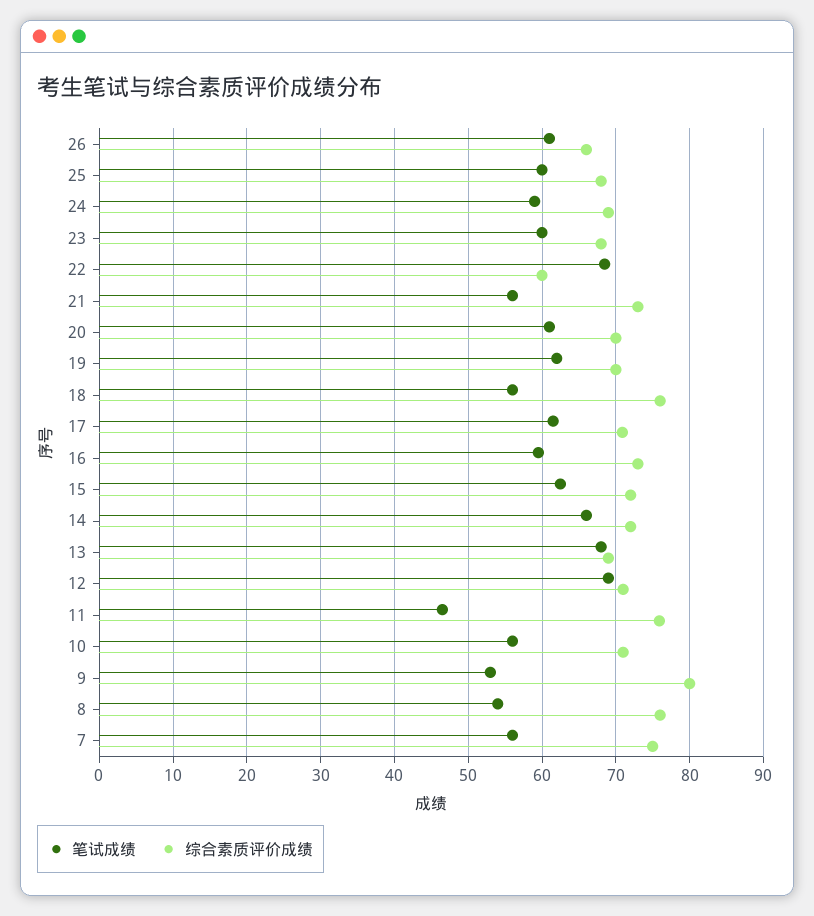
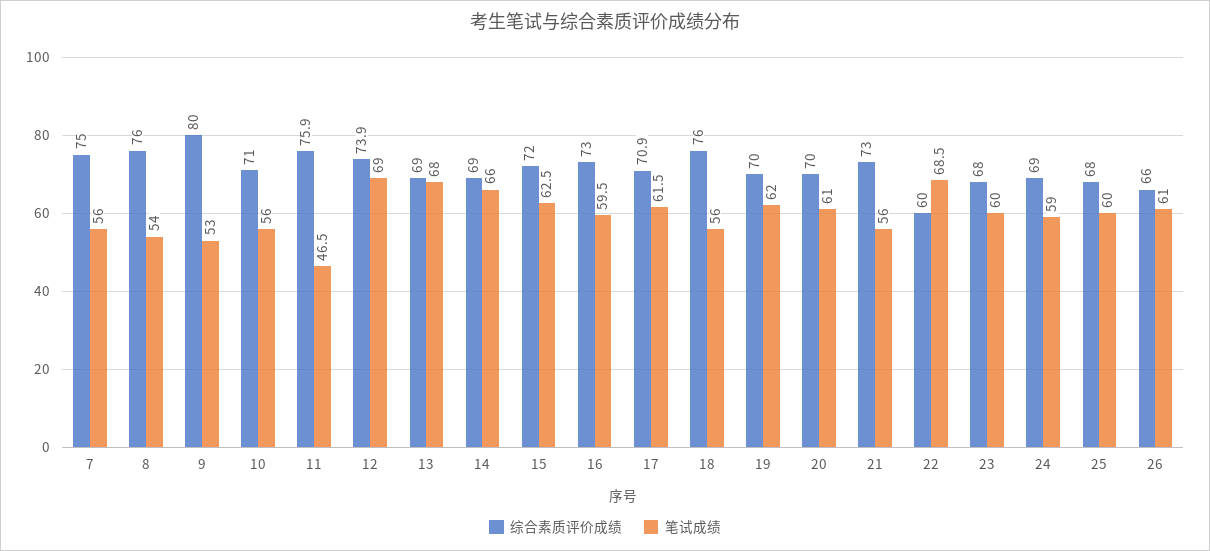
综合素质评价成绩, 14: 72 -> 69
综合素质评价成绩, 12: 71 -> 73.9

